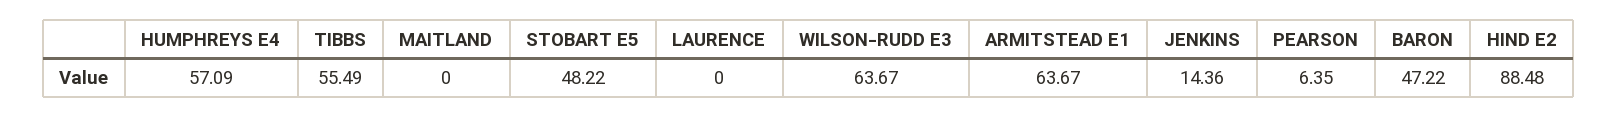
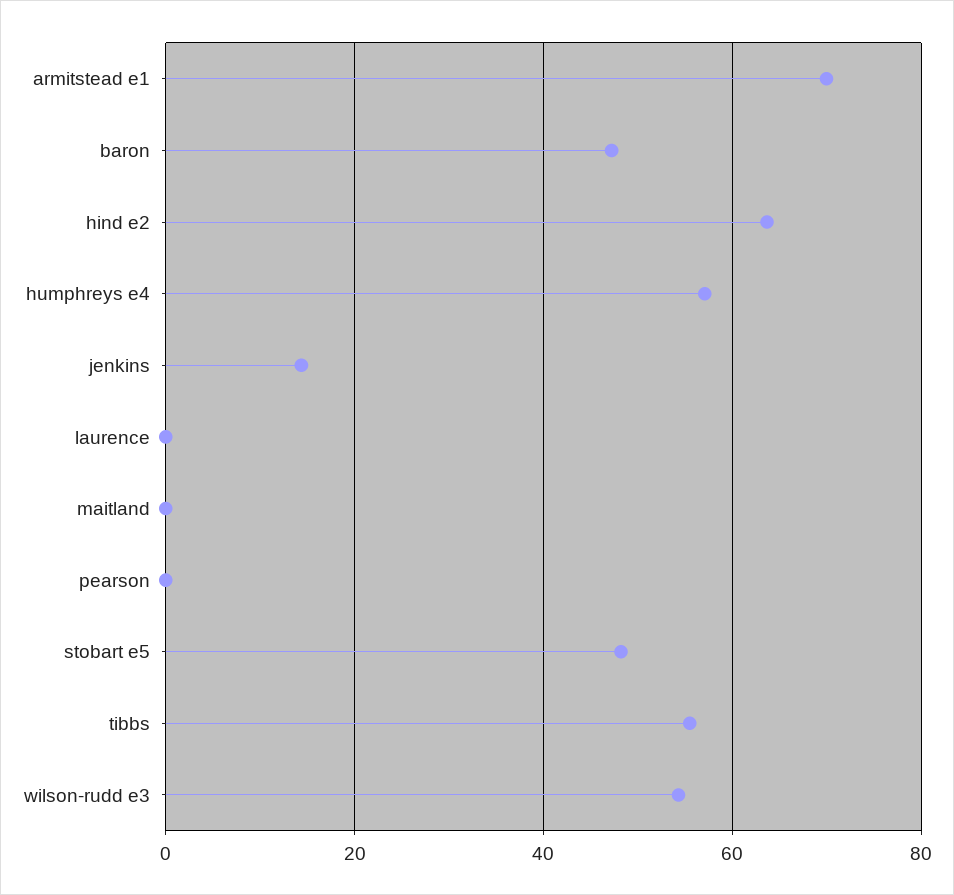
WILSON-RUDD E3: 63.67 -> 54
ARMITSTEAD E1: 63.67 -> 70
PEARSON: 6.35 -> 0
HIND E2: 88.48 -> 64

